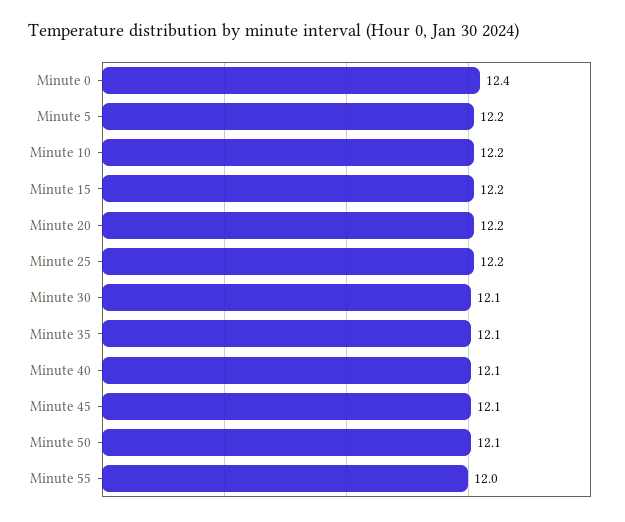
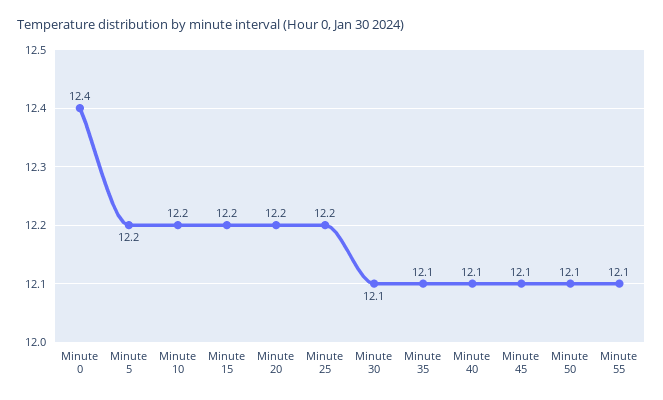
Minute 55: 12 -> 12.1

